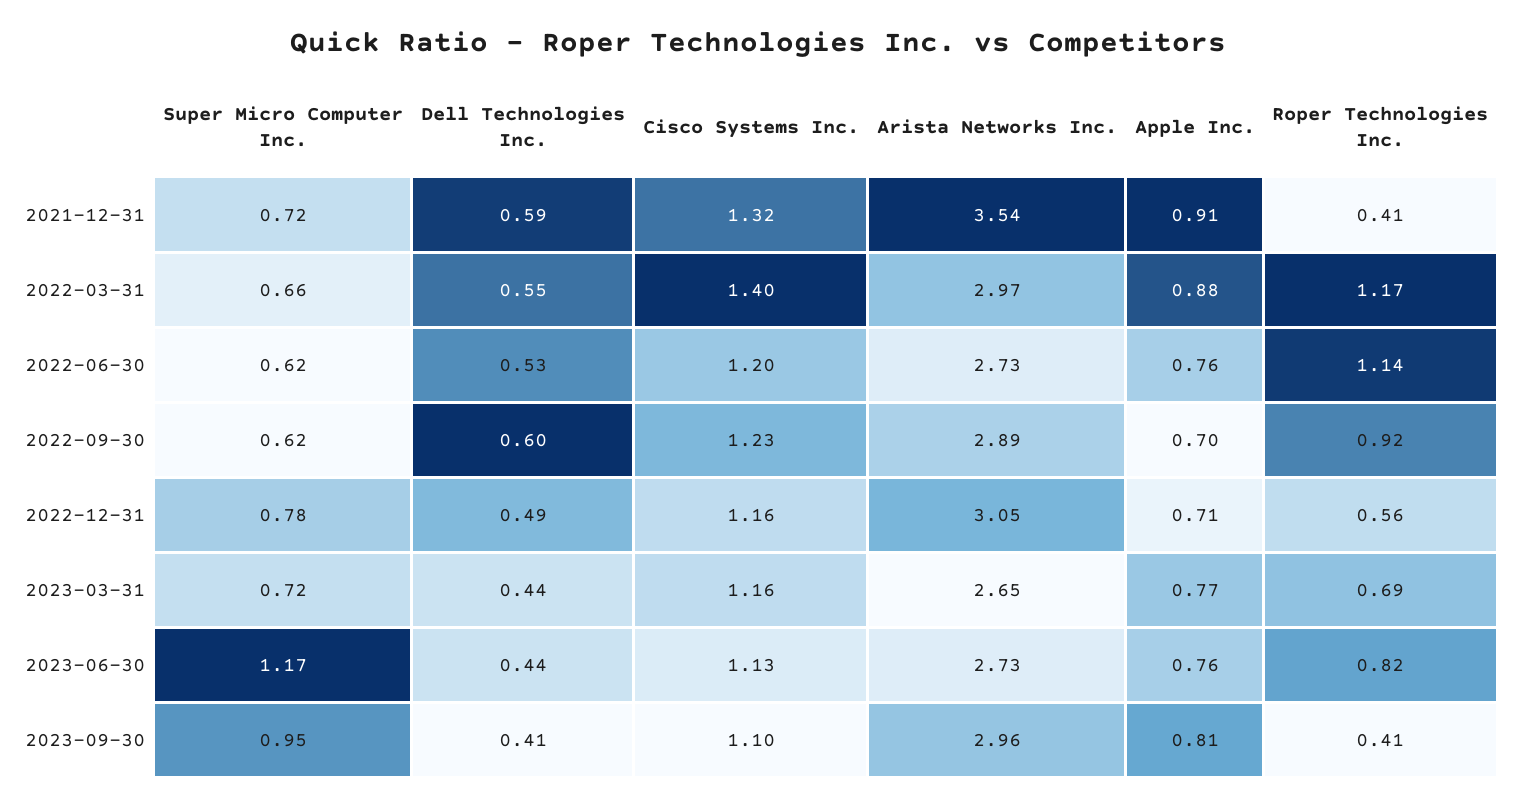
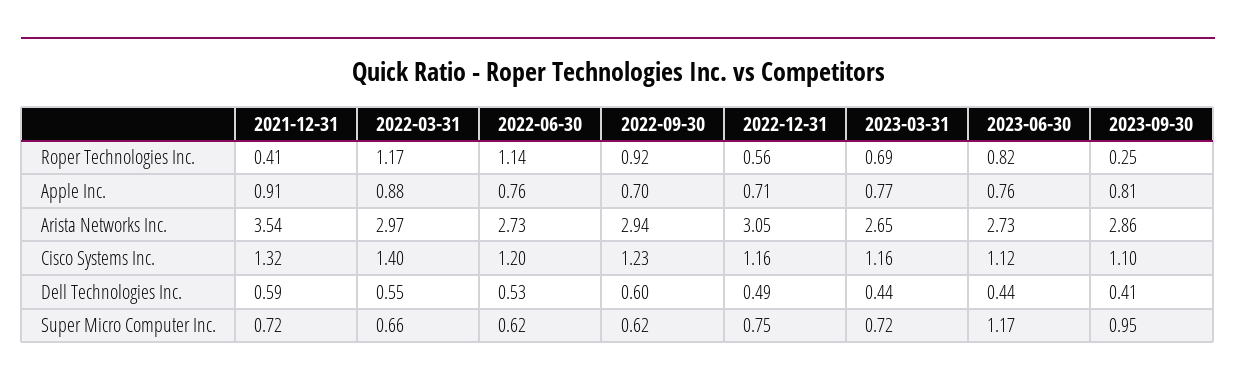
Arista Networks Inc., 2022-09-30: 2.89 -> 2.94
Super Micro Computer Inc., 2022-12-31: 0.78 -> 0.75
Cisco Systems Inc., 2023-06-30: 1.13 -> 1.12
Arista Networks Inc., 2023-09-30: 2.96 -> 2.86
Roper Technologies Inc., 2023-09-30: 0.41 -> 0.25

